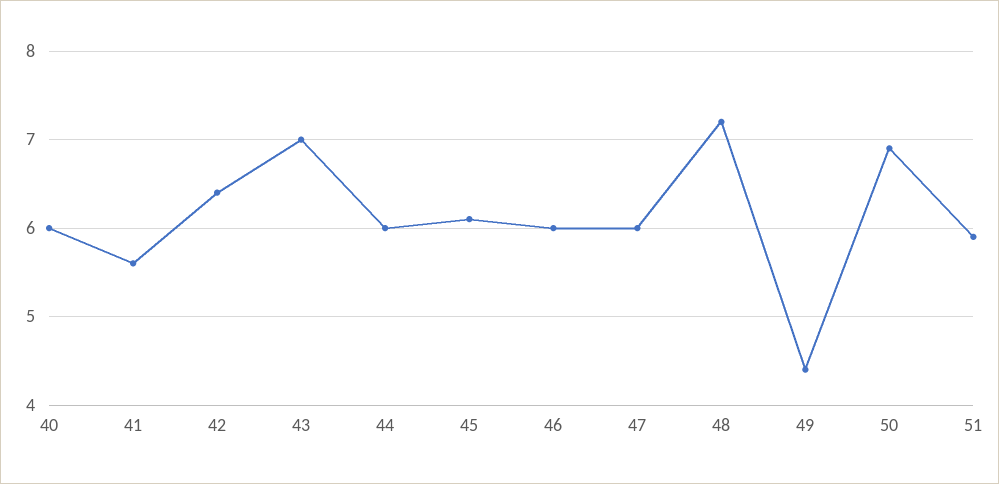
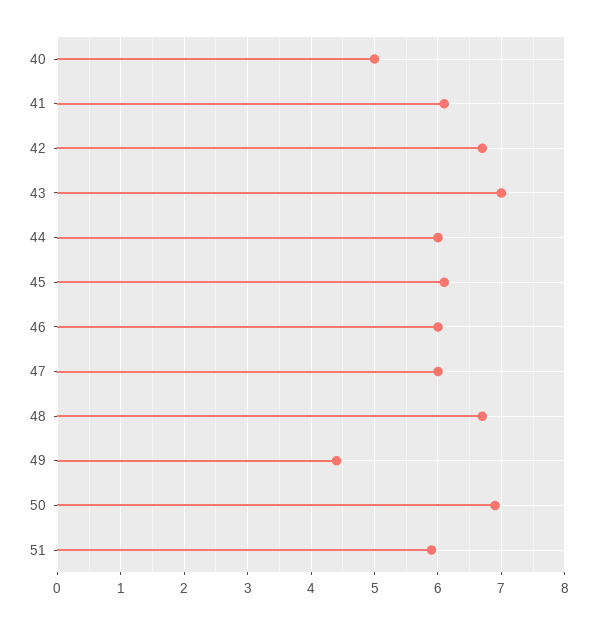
40: 6 -> 5
41: 5.6 -> 6.1
42: 6.4 -> 6.7
48: 7.2 -> 6.7

